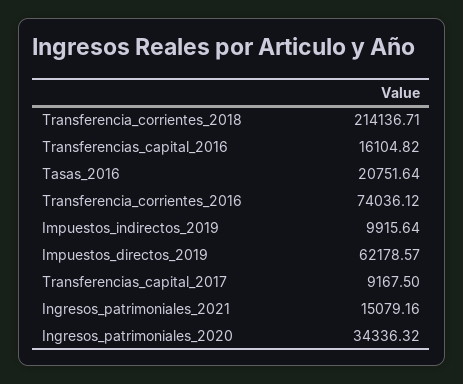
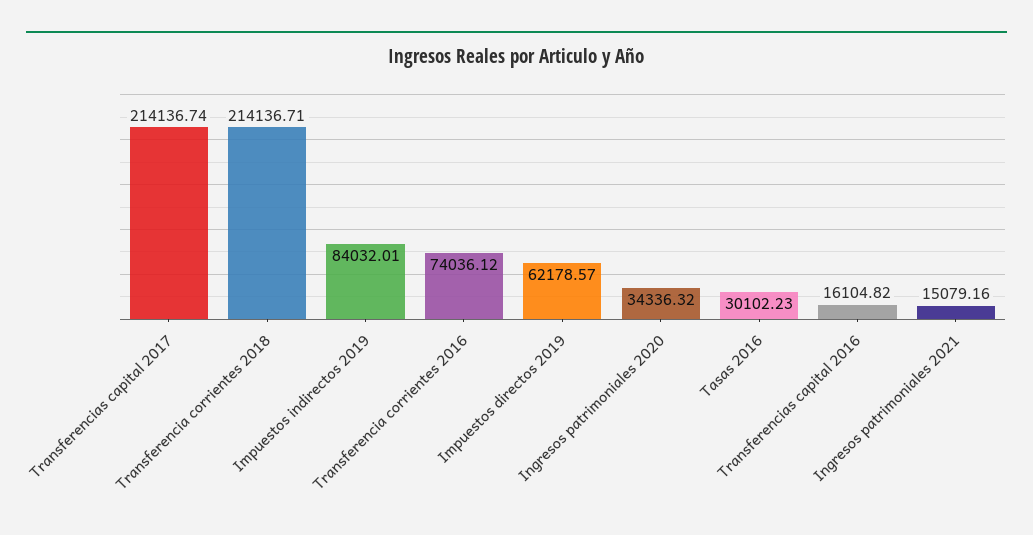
Tasas_2016: 20751.64 -> 30102.23
Impuestos_indirectos_2019: 9915.64 -> 84032.01
Transferencias_capital_2017: 9167.5 -> 214136.74

